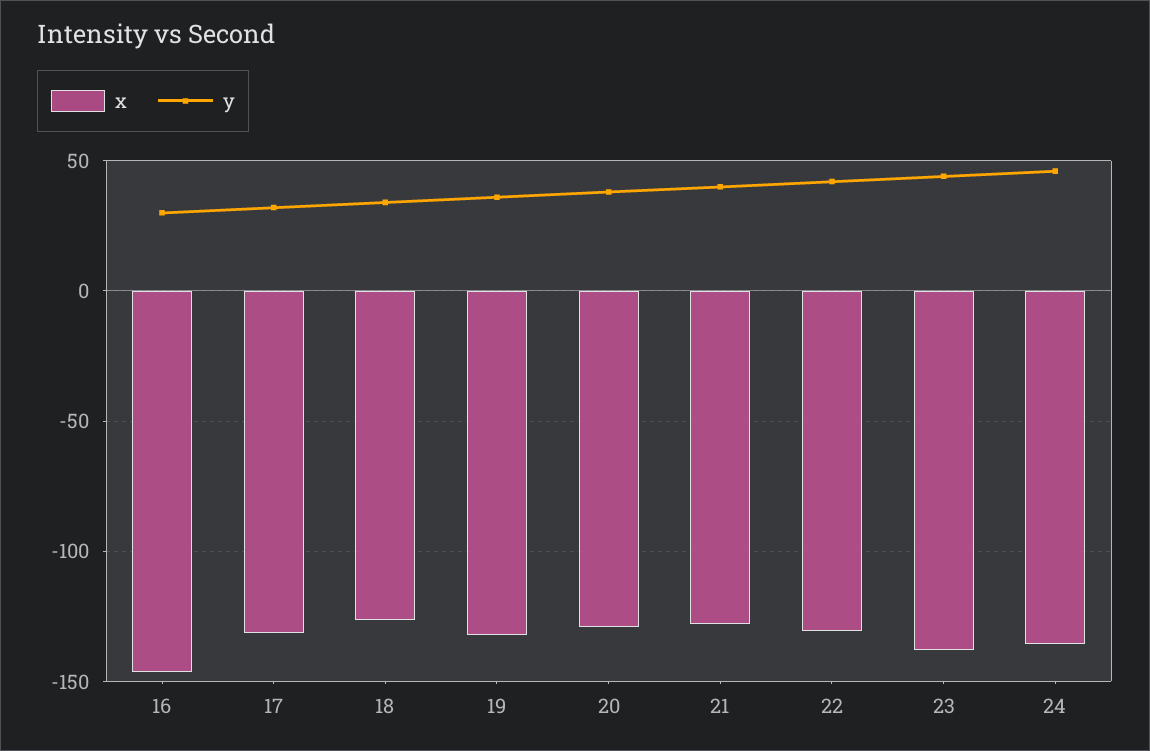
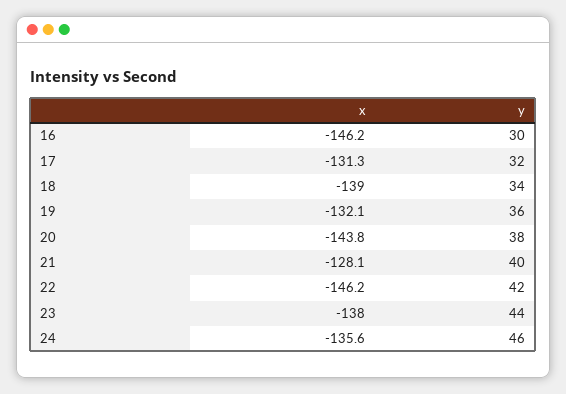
x, 18: -125 -> -139
x, 20: -130 -> -143.8
x, 22: -130 -> -146.2

